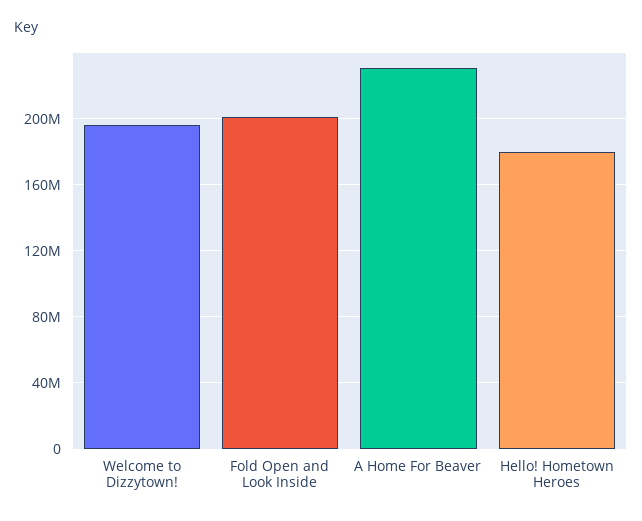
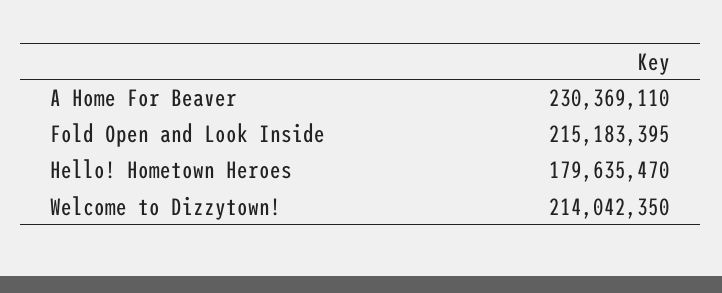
Welcome to Dizzytown!: 195000000 -> 214042350
Fold Open and Look Inside: 200000000 -> 215183395

